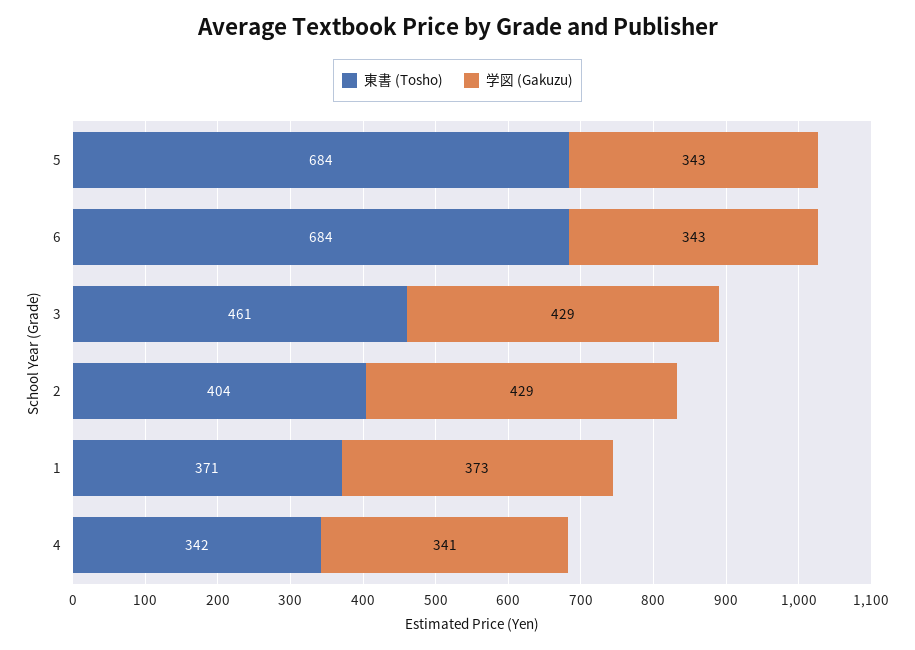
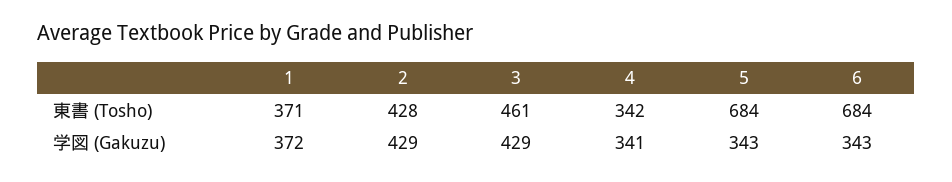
東書 (Tosho), 2: 404 -> 428
学図 (Gakuzu), 1: 373 -> 372

